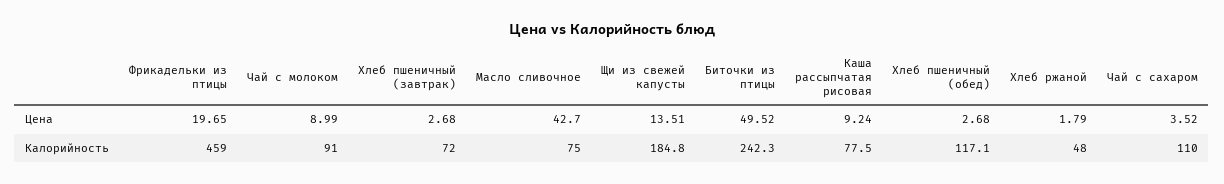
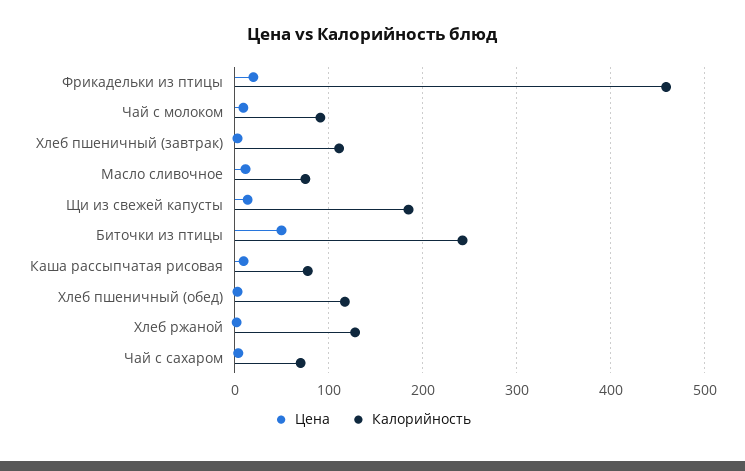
Цена, Масло сливочное: 42.7 -> 10
Калорийность, Хлеб пшеничный (завтрак): 72 -> 110
Калорийность, Хлеб ржаной: 48 -> 130
Калорийность, Чай с сахаром: 110 -> 70

